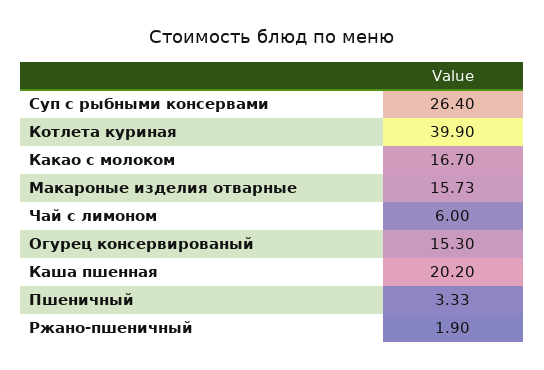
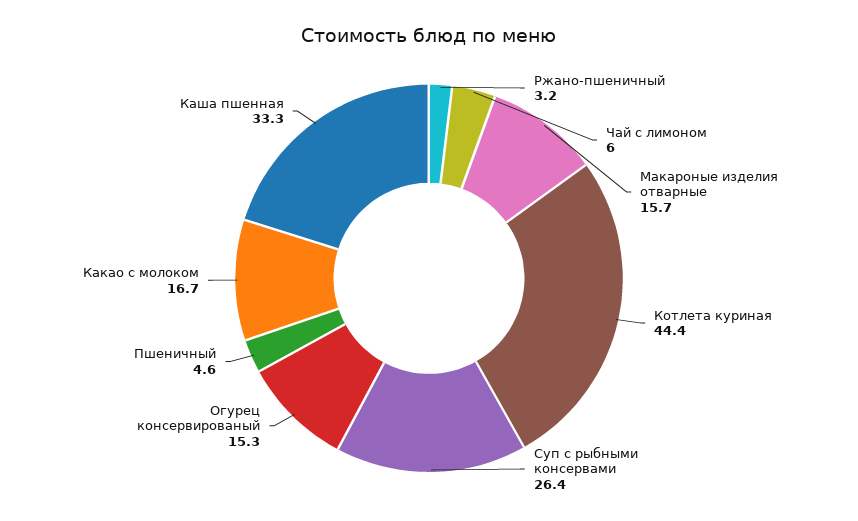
Котлета куриная: 39.9 -> 44.4
Каша пшенная: 20.2 -> 33.3
Пшеничный: 3.33 -> 4.6
Ржано-пшеничный: 1.9 -> 3.2

